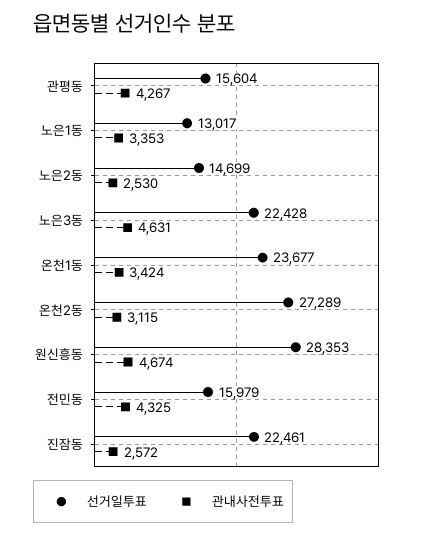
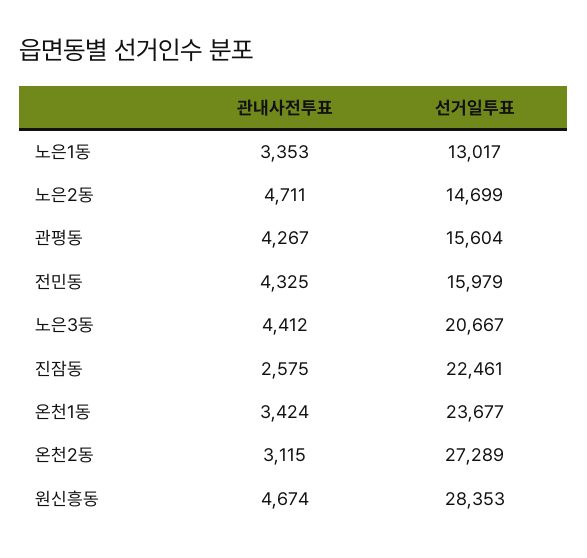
관내사전투표, 노은2동: 2530 -> 4711
선거일투표, 노은3동: 22428 -> 20667
관내사전투표, 노은3동: 4631 -> 4412
관내사전투표, 진잠동: 2572 -> 2575

